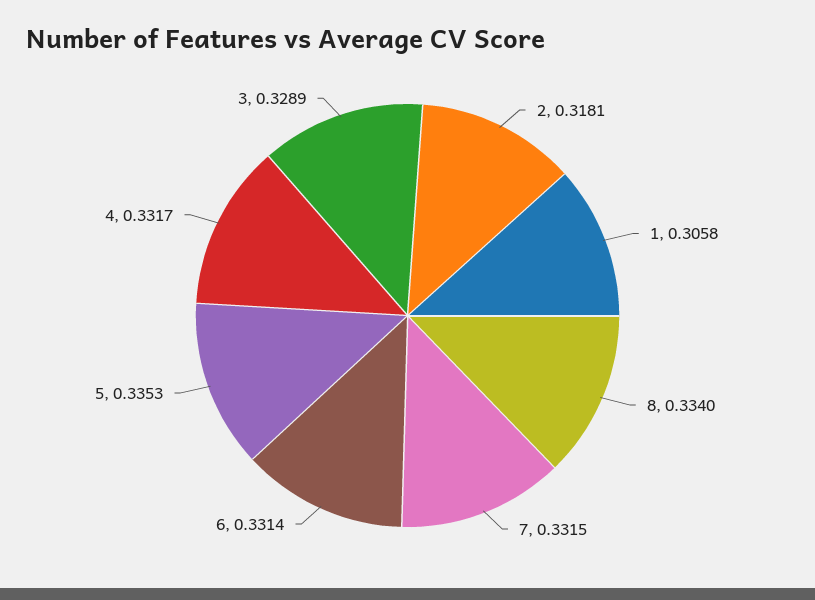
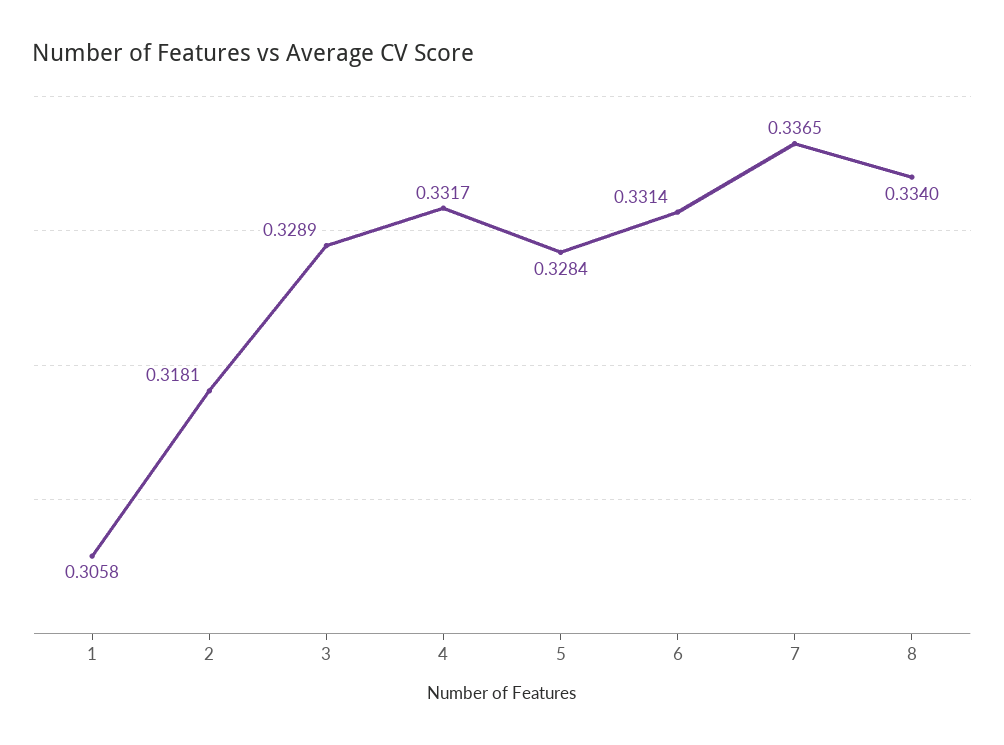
7: 0.3315 -> 0.3365
5: 0.3353 -> 0.3284

